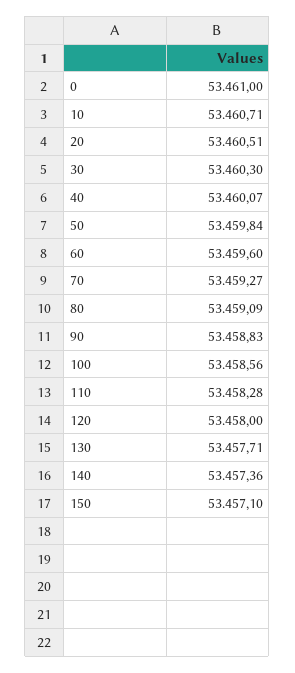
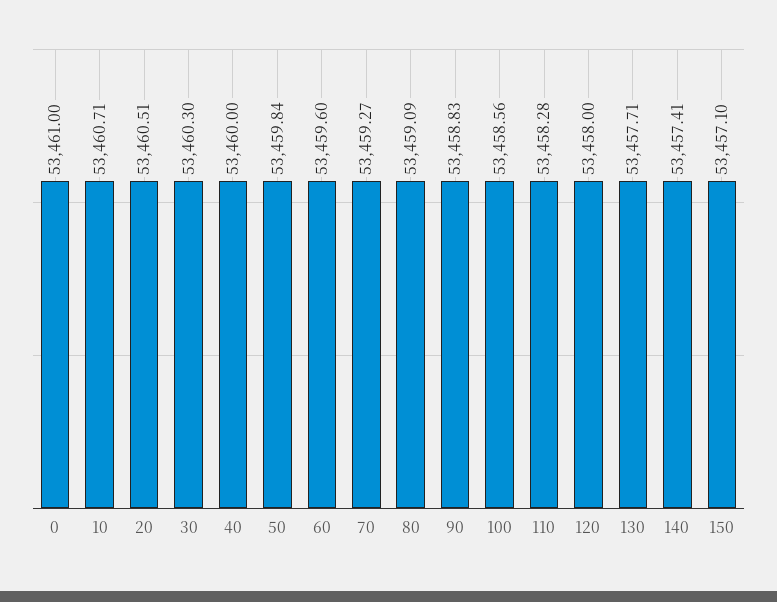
40: 53460.07 -> 53460
140: 53457.36 -> 53457.41

